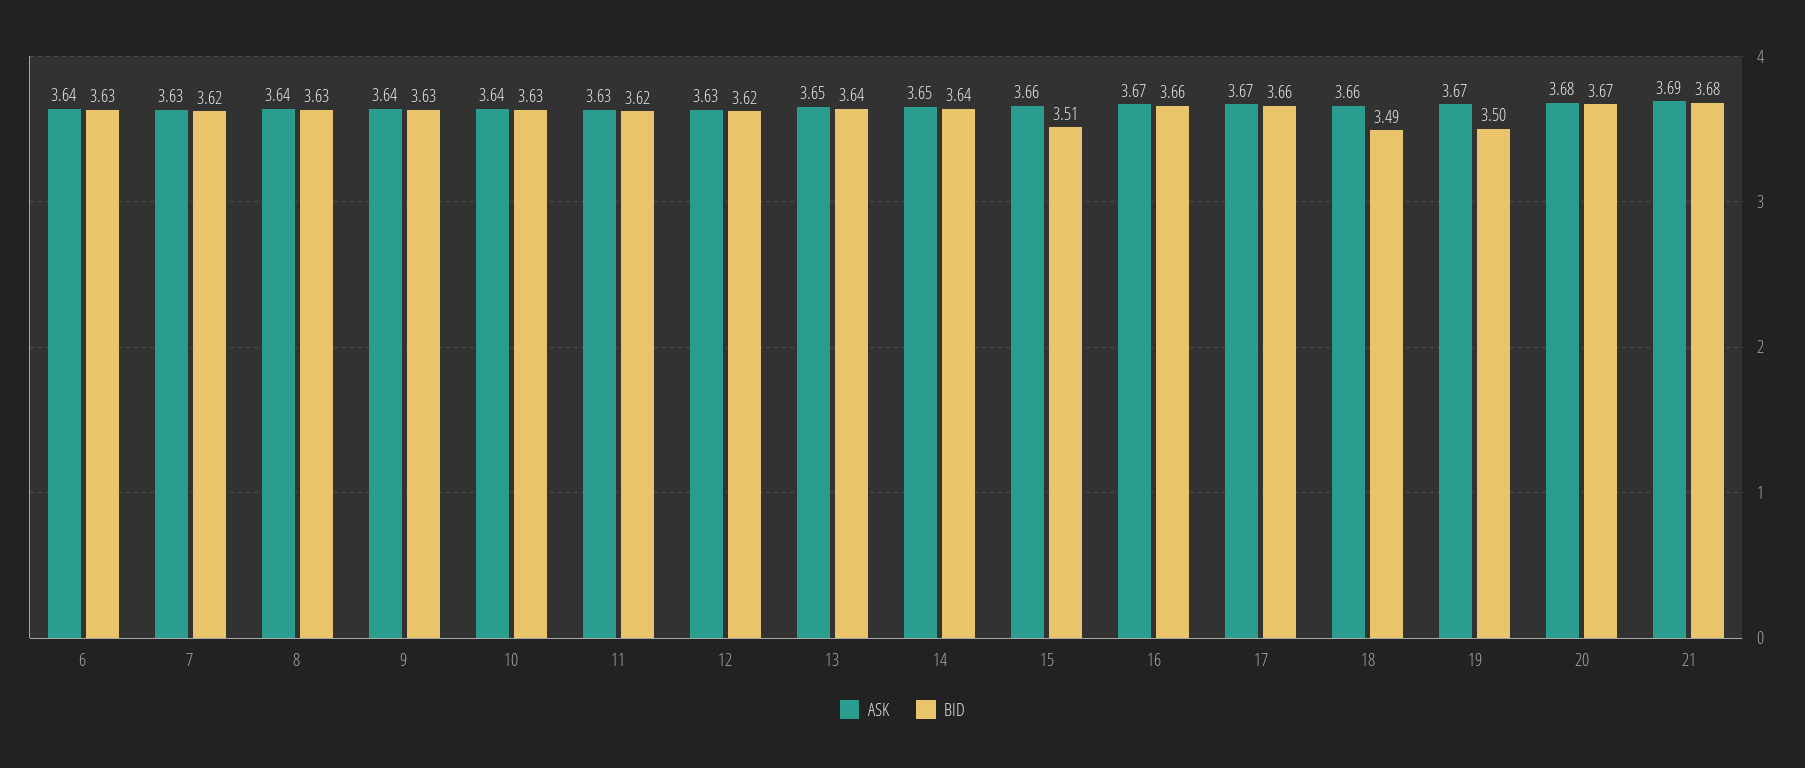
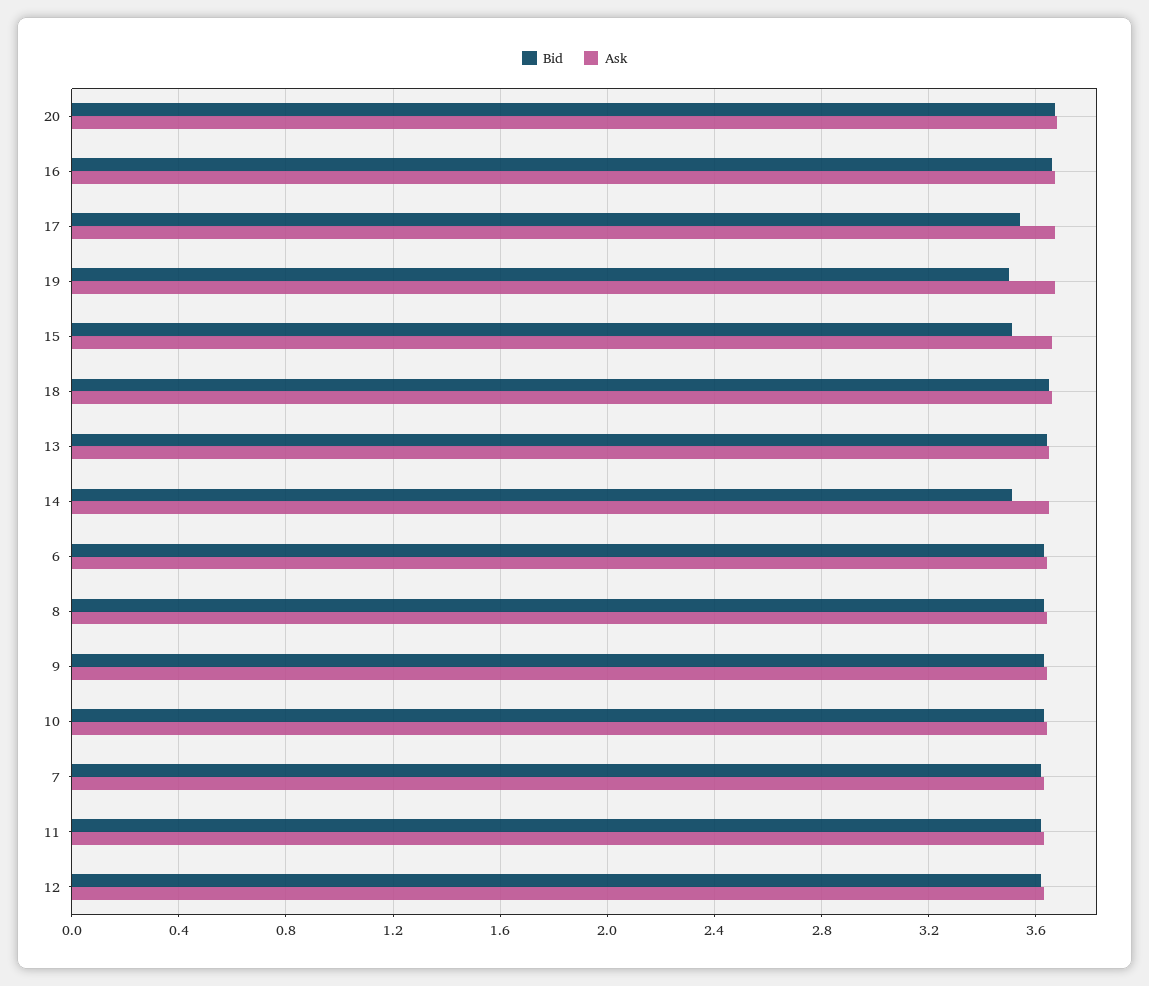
BID, 14: 3.64 -> 3.5
BID, 17: 3.66 -> 3.55
BID, 18: 3.49 -> 3.65
ASK, 21: 3.69 -> none
BID, 21: 3.68 -> none

